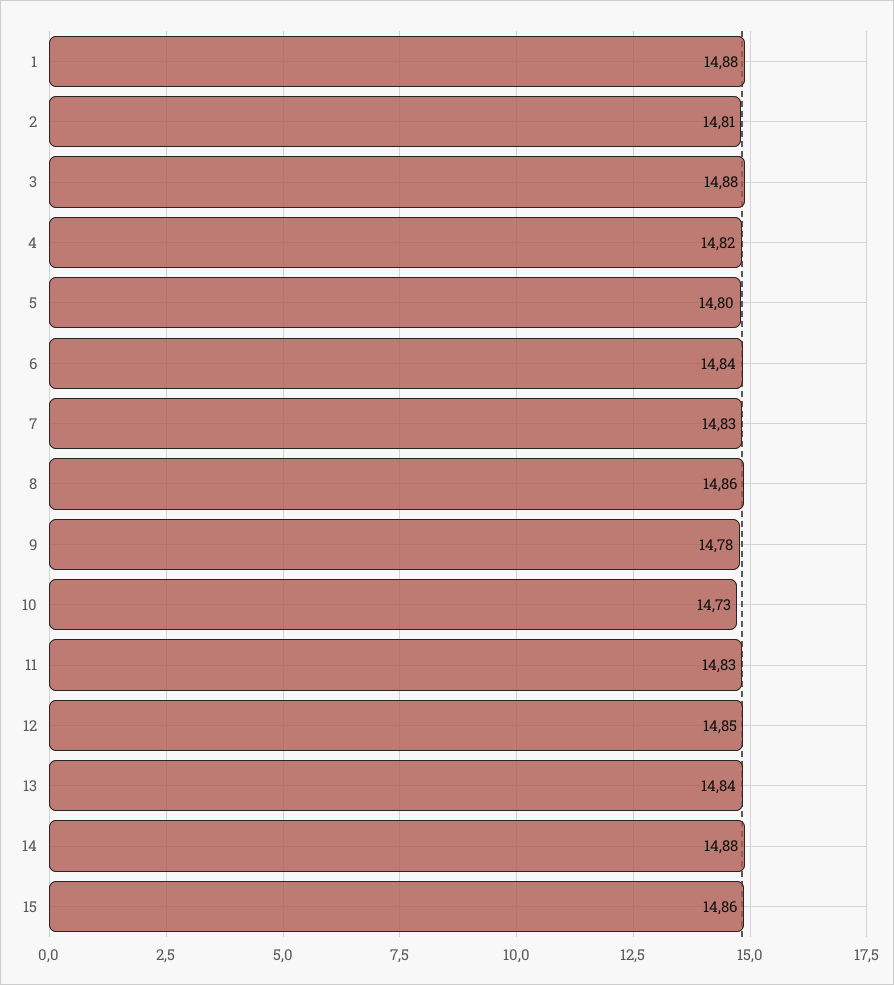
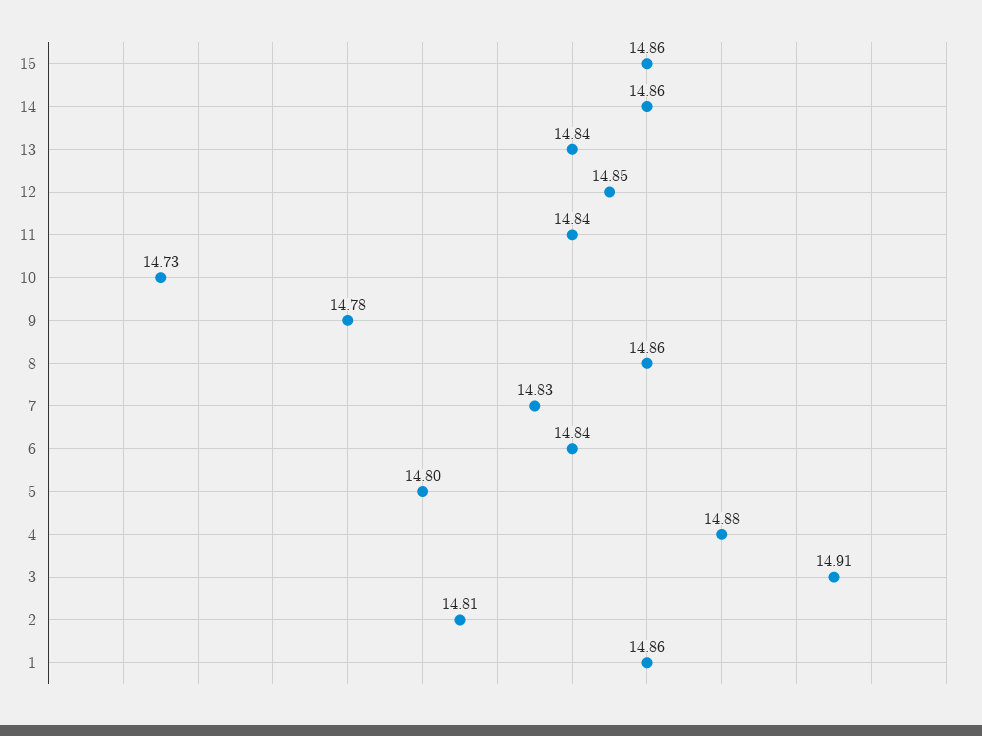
1: 14.88 -> 14.86
3: 14.88 -> 14.91
4: 14.82 -> 14.88
11: 14.83 -> 14.84
14: 14.88 -> 14.86

